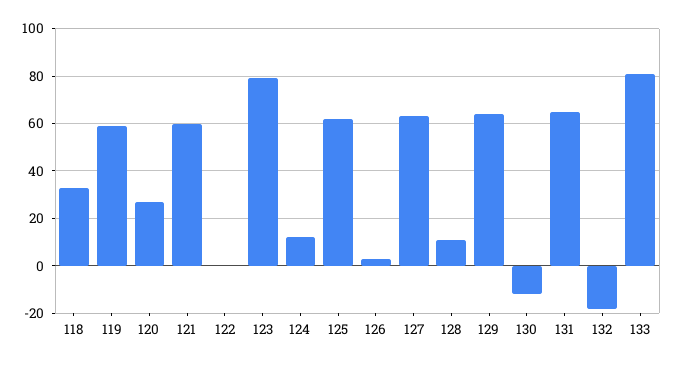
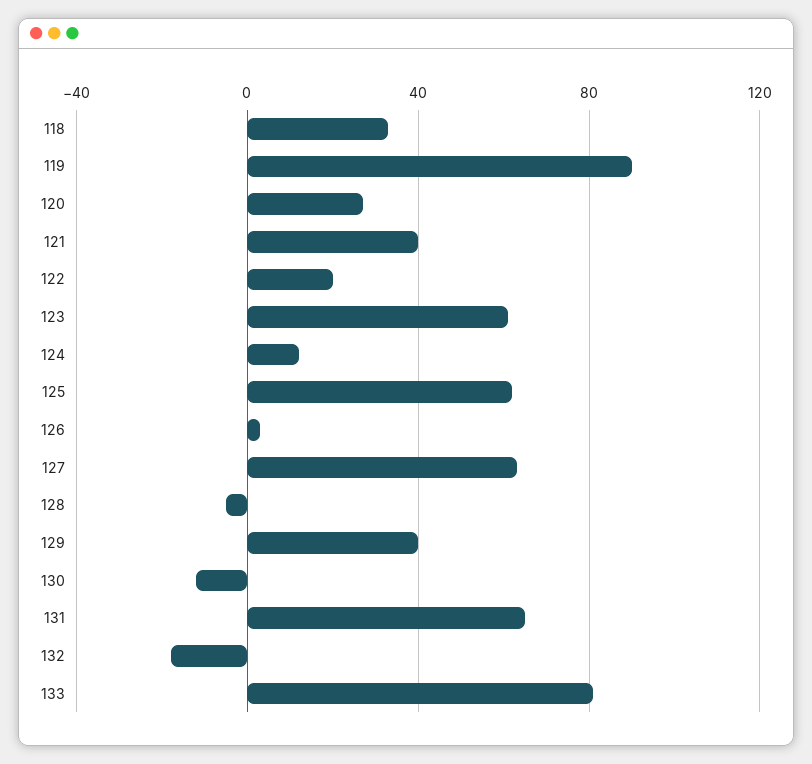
119: 60 -> 90
121: 60 -> 40
122: 0 -> 20
123: 80 -> 60
128: 10 -> -5
129: 65 -> 40

